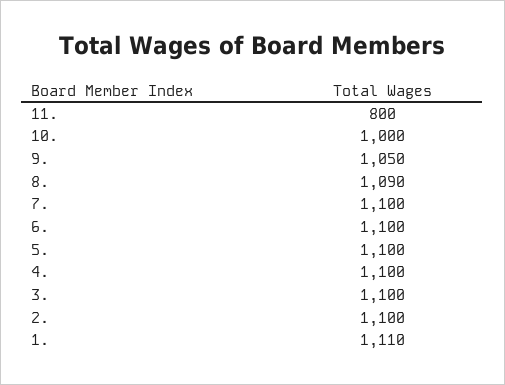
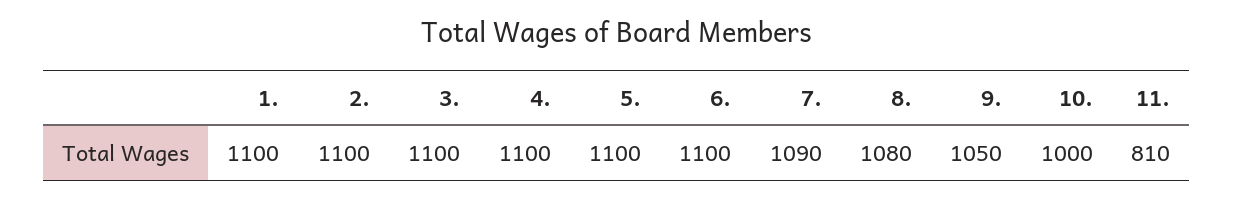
11.: 800 -> 810
8.: 1090 -> 1080
7.: 1100 -> 1090
1.: 1110 -> 1100

